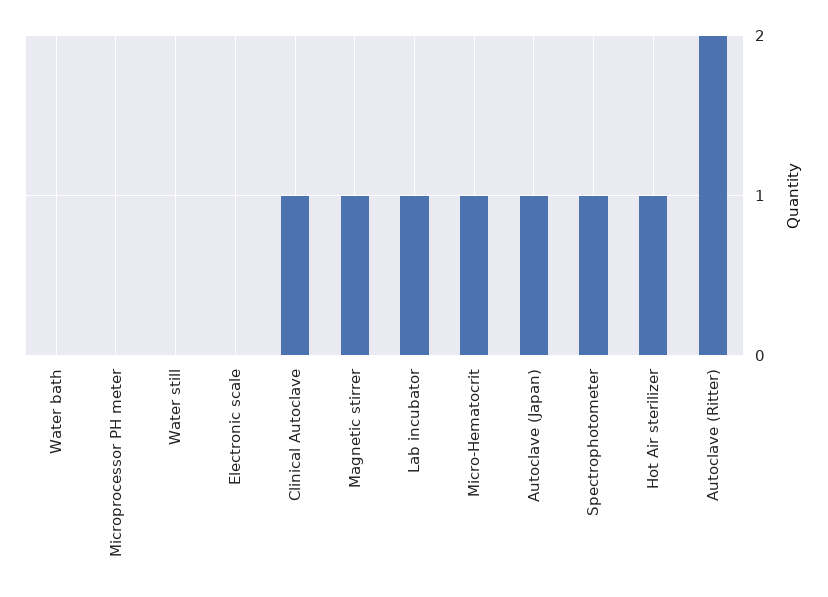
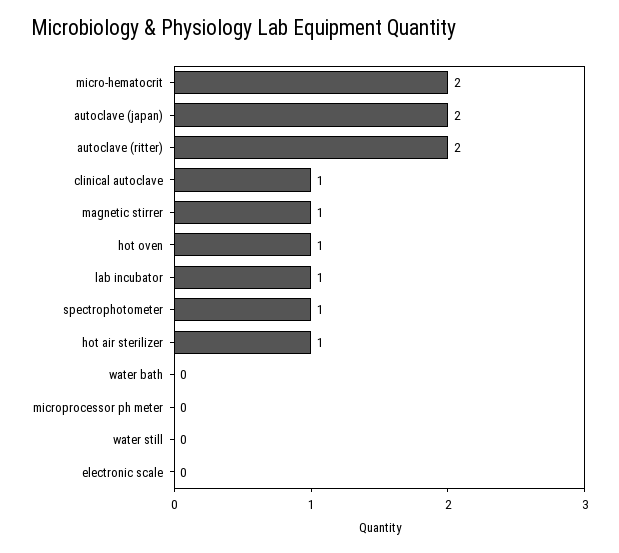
Micro-Hematocrit: 1 -> 2
Autoclave (Japan): 1 -> 2
hot oven: none -> 1

